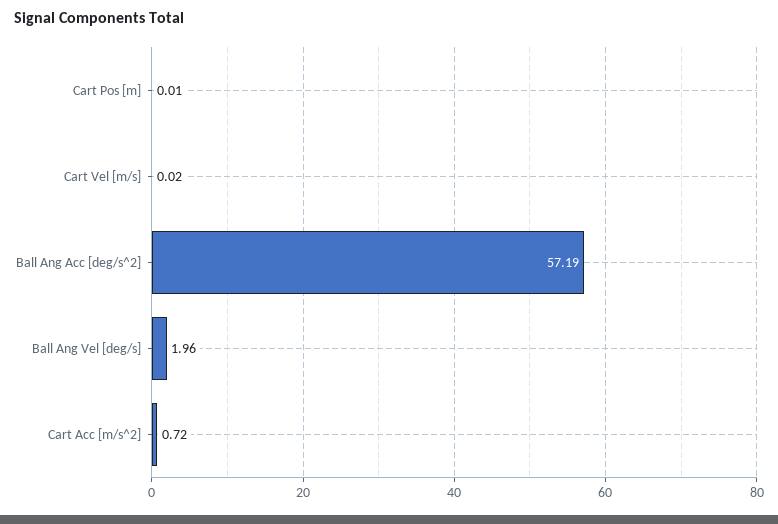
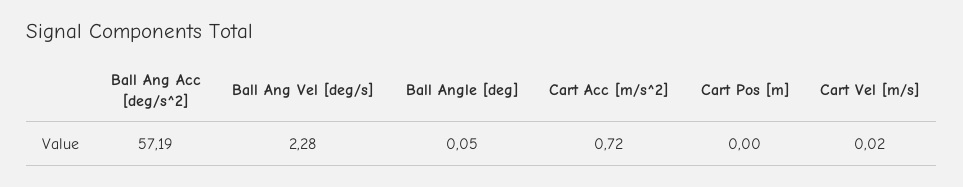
Cart Pos [m]: 0.01 -> 0
Ball Ang Vel [deg/s]: 1.96 -> 2.28
Ball Angle [deg]: none -> 0.05

